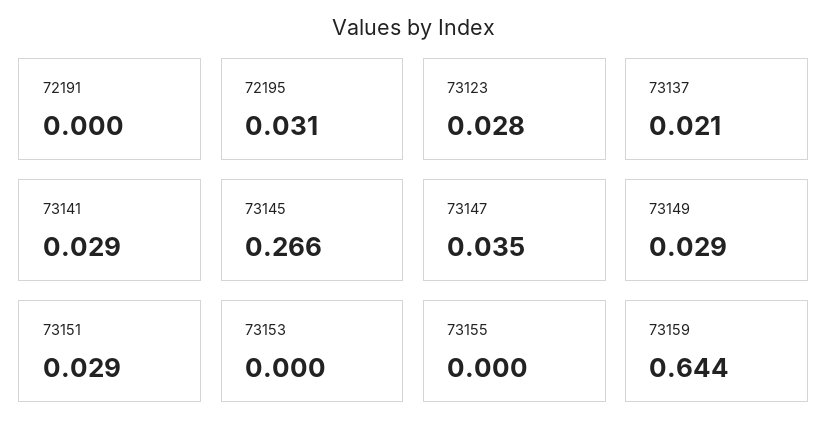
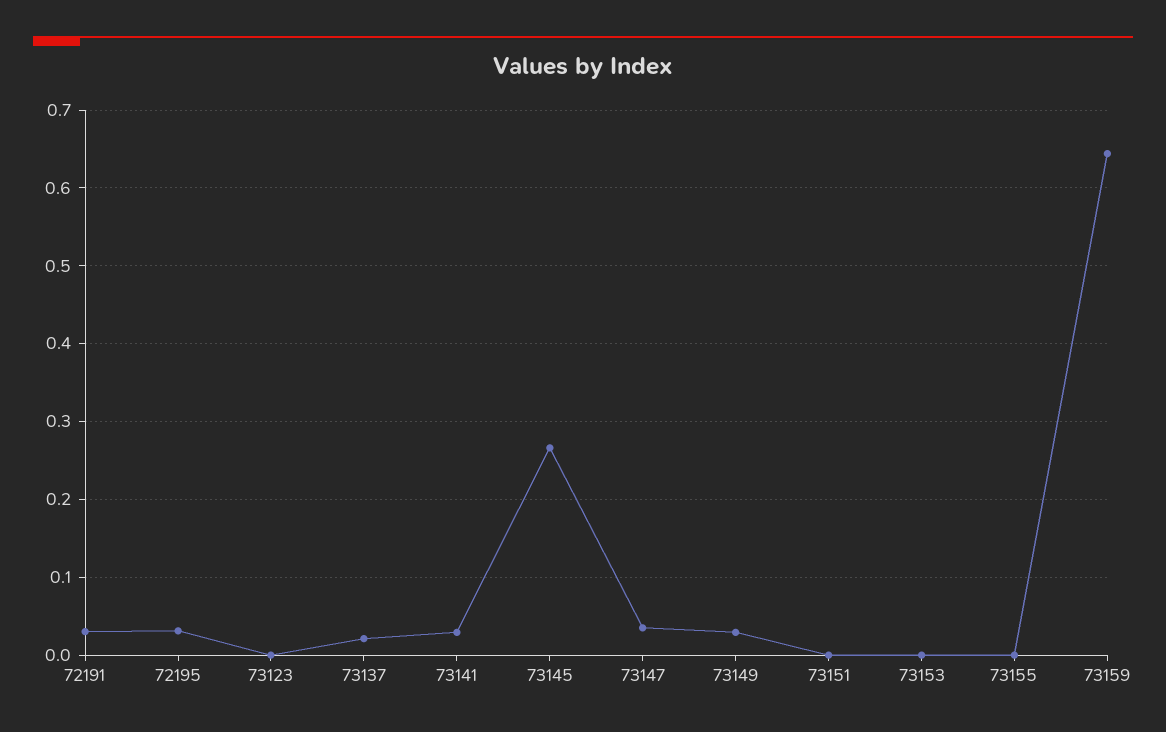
72191: 0 -> 0.03
73123: 0.028 -> 0
73151: 0.029 -> 0

